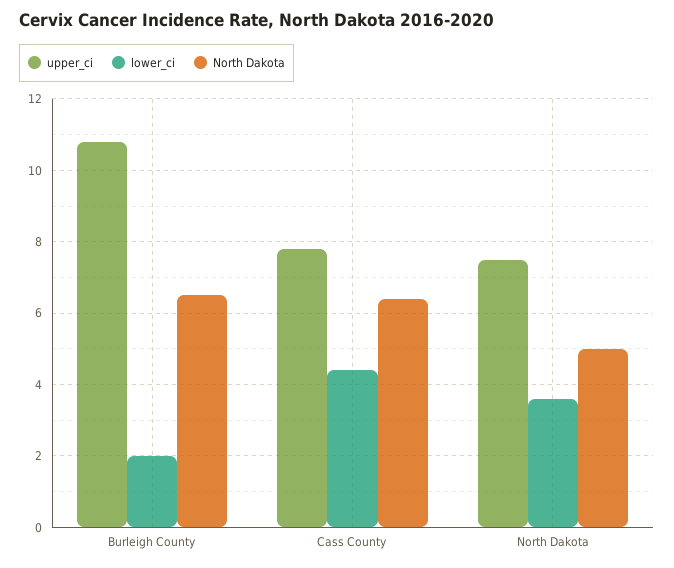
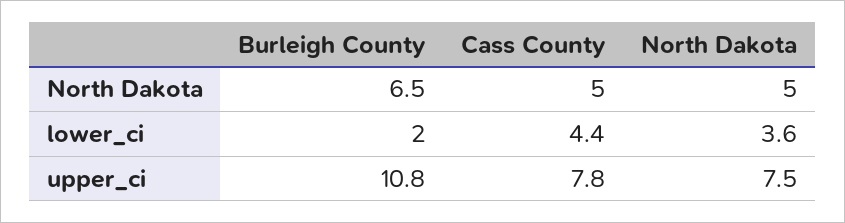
North Dakota, Cass County: 6.5 -> 5

